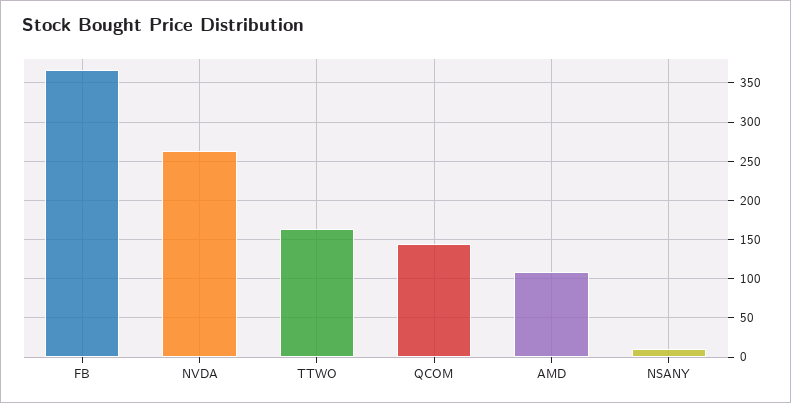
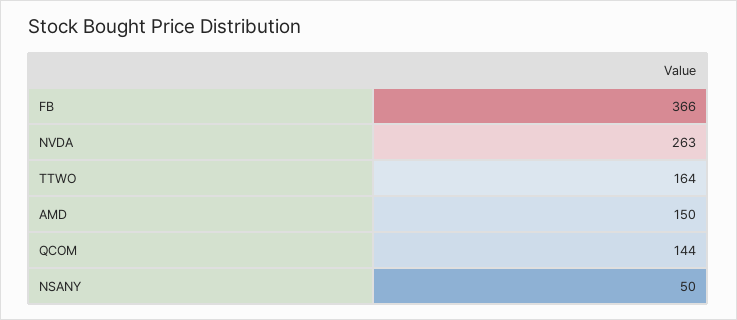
AMD: 110 -> 150
NSANY: 10 -> 50

